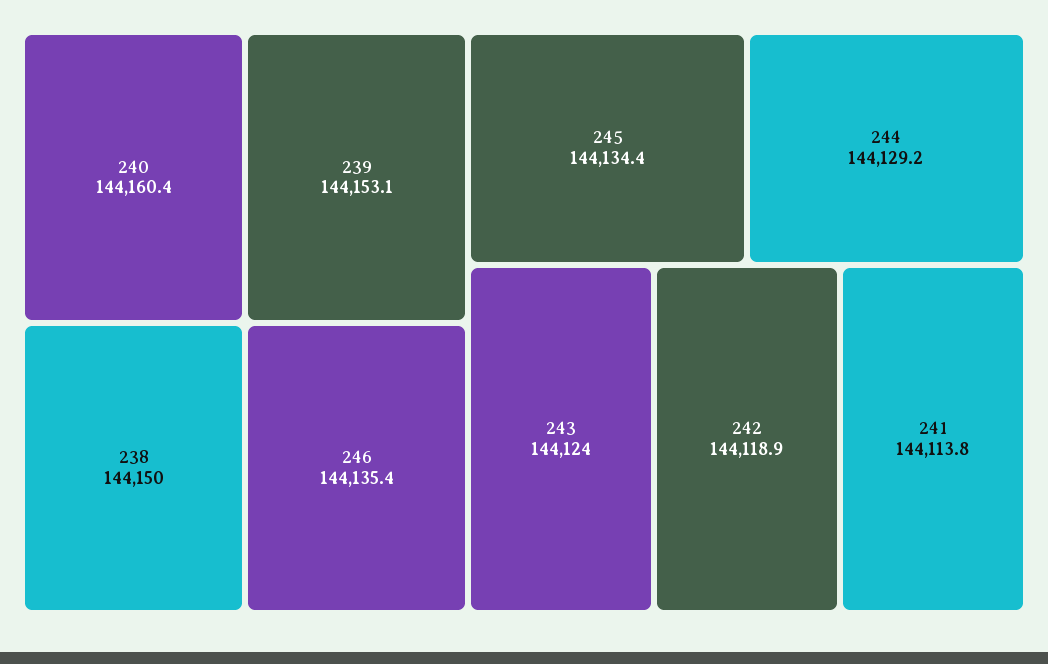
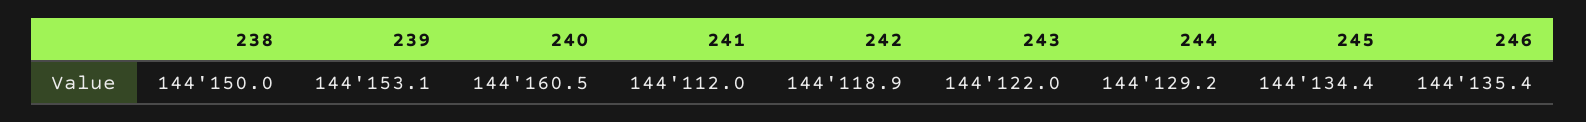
240: 144160.4 -> 144160.5
243: 144124 -> 144122
241: 144113.8 -> 144112

